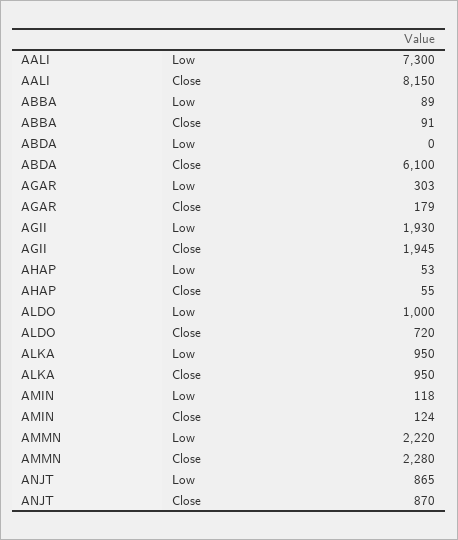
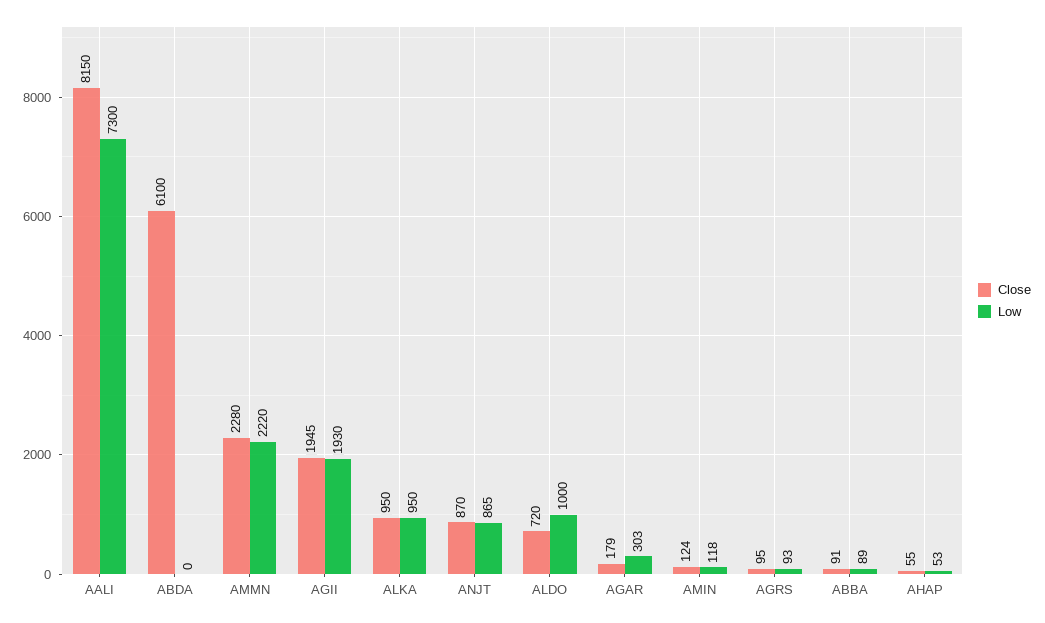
Close, AGRS: none -> 95
Low, AGRS: none -> 93

